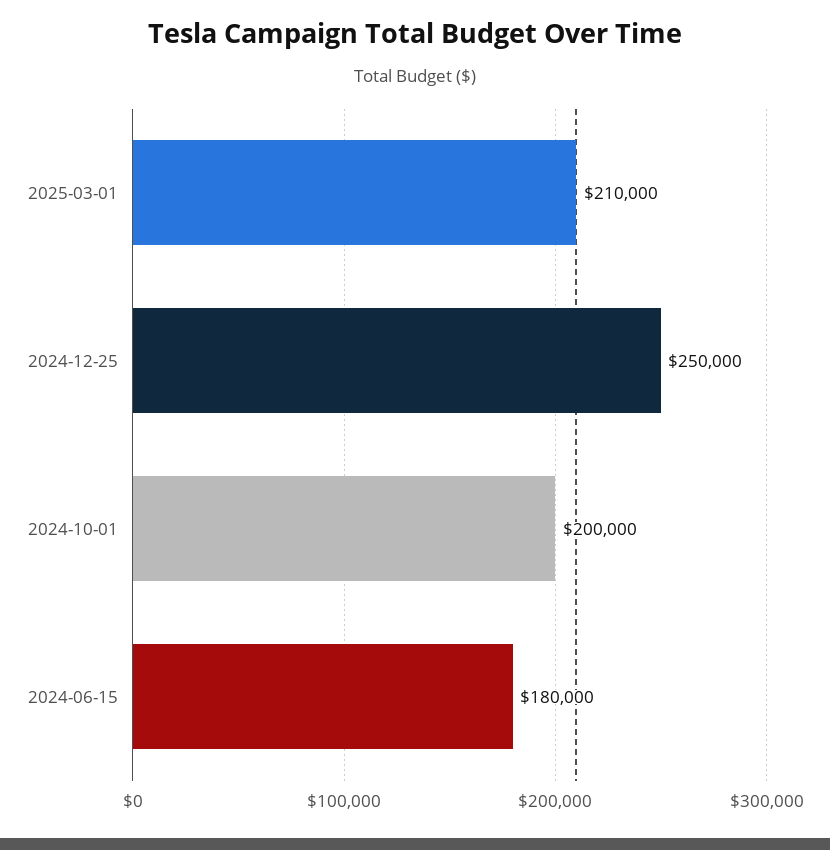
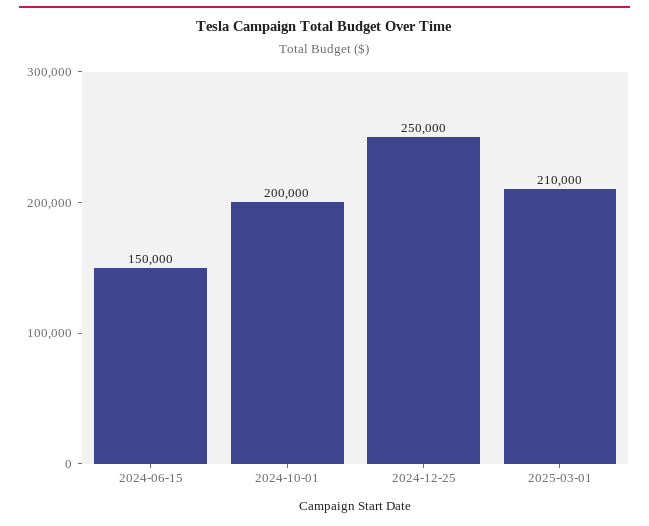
2024-06-15: 180000 -> 150000

